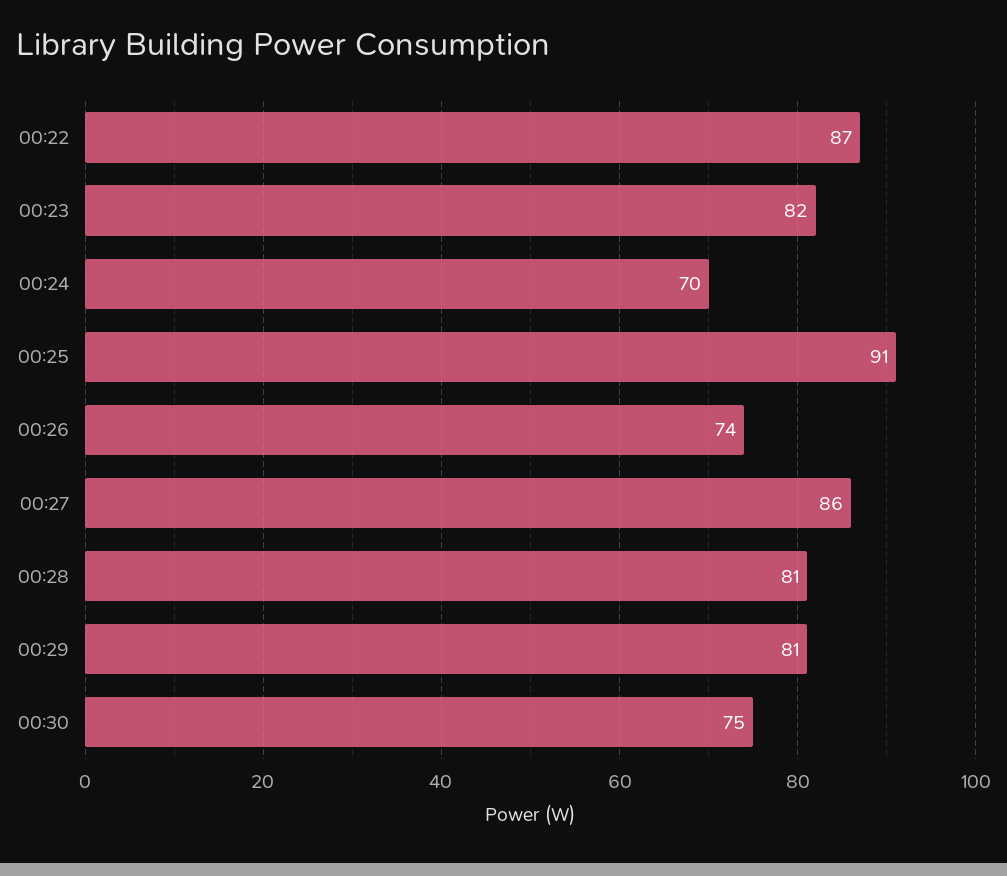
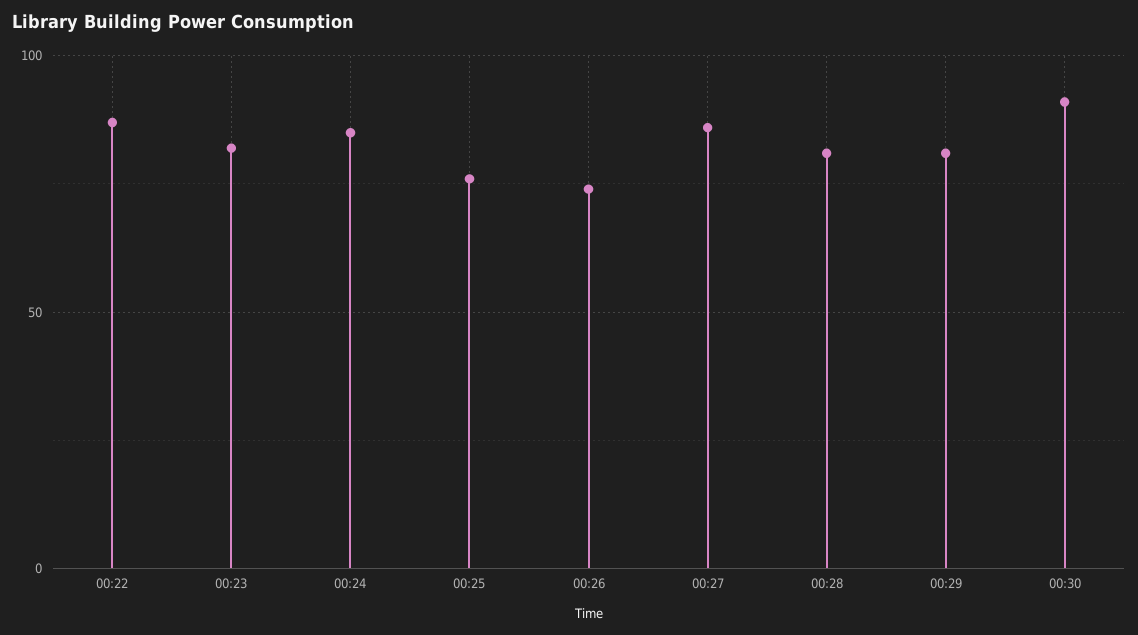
00:24: 70 -> 85
00:25: 91 -> 75
00:30: 75 -> 90

